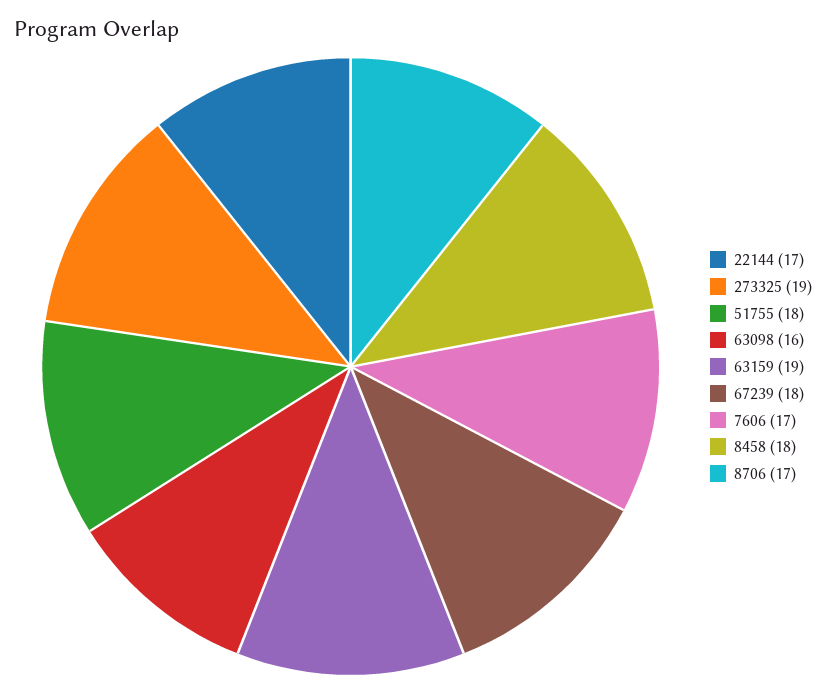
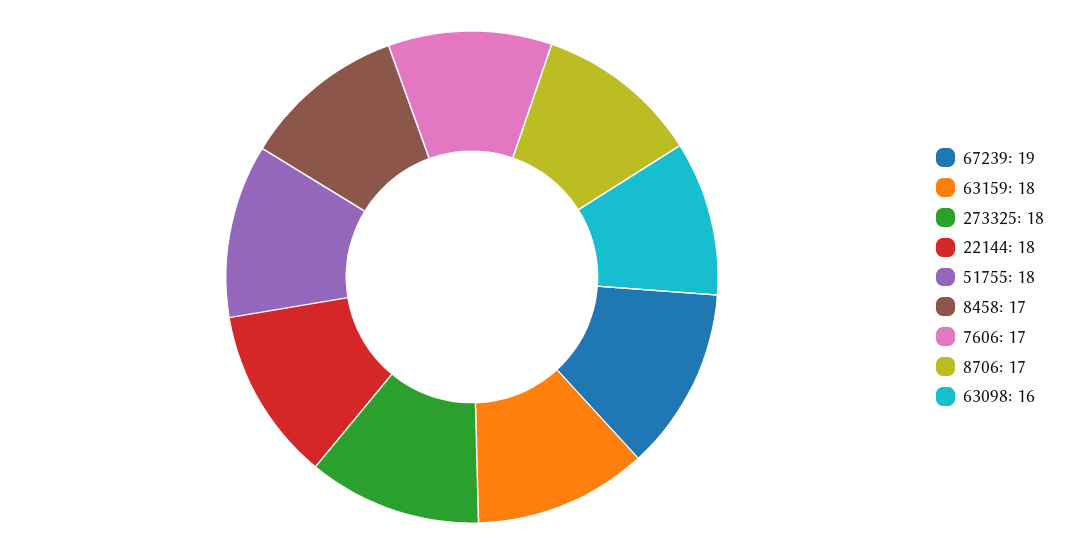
22144: 17 -> 18
273325: 19 -> 18
63159: 19 -> 18
67239: 18 -> 19
8458: 18 -> 17

